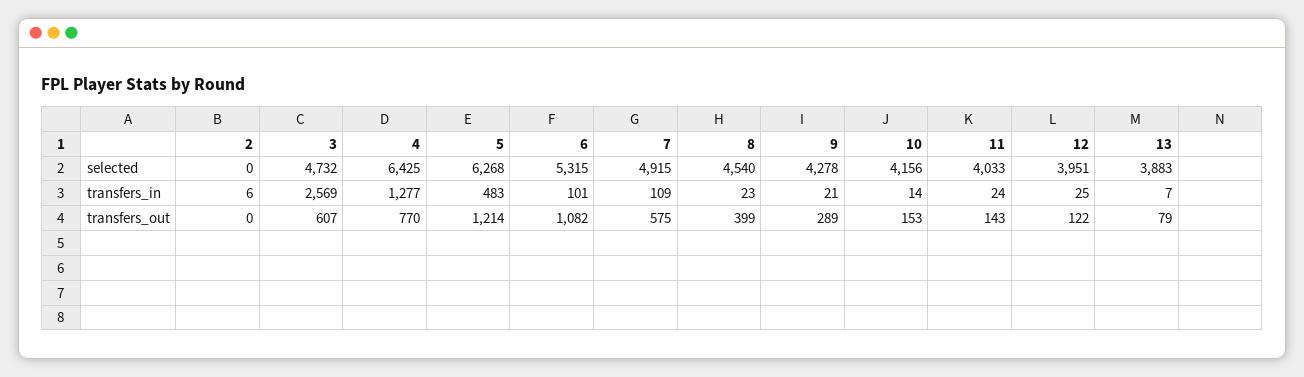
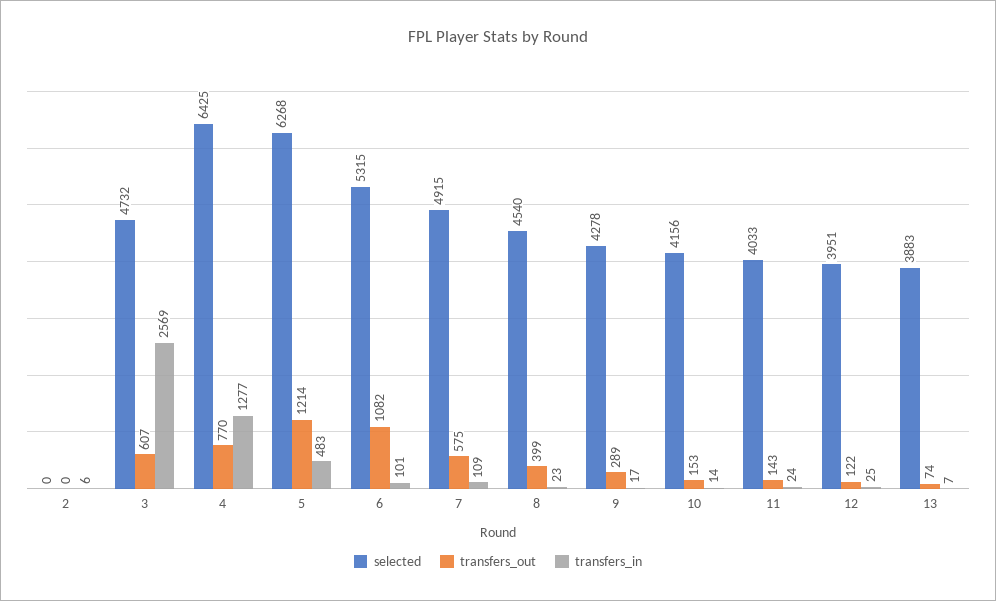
transfers_in, 9: 21 -> 17
transfers_out, 13: 79 -> 74

